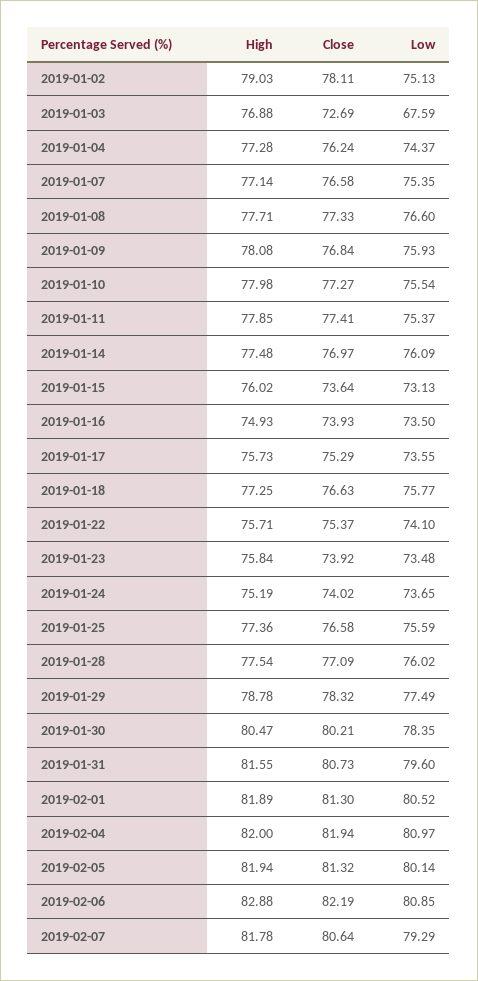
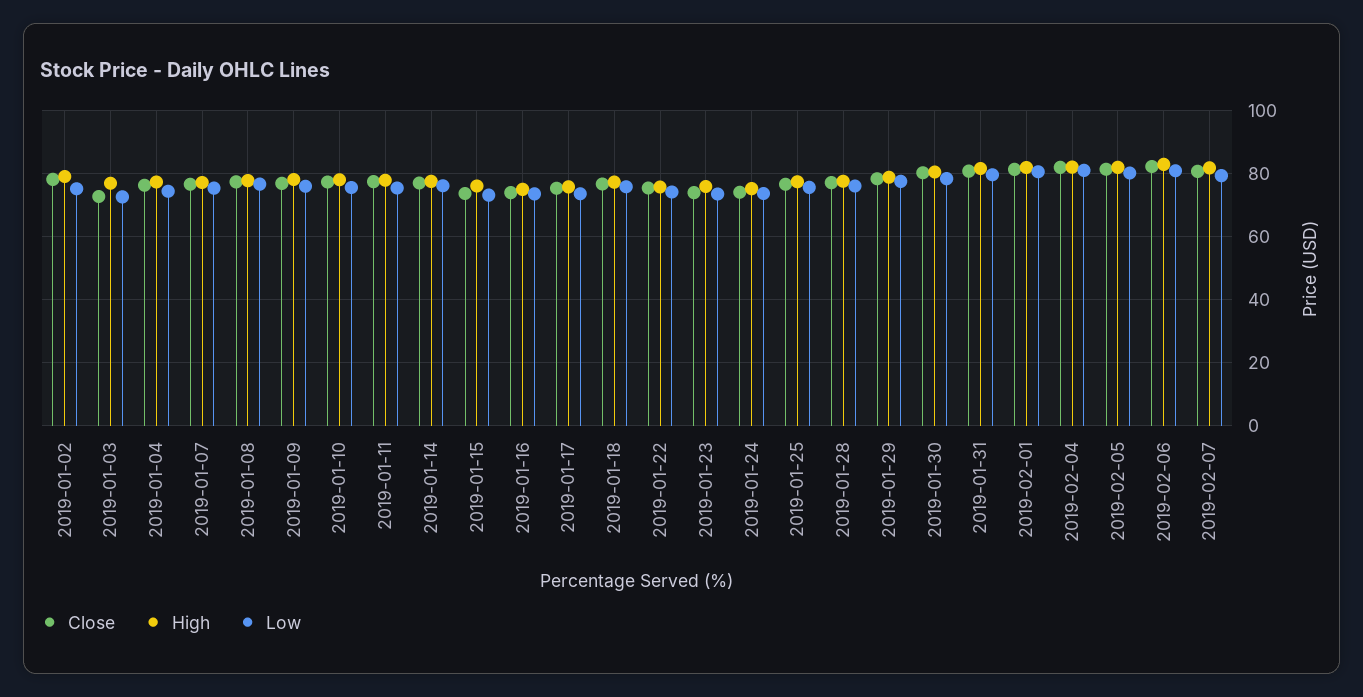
Low, 2019-01-03: 67.59 -> 72

